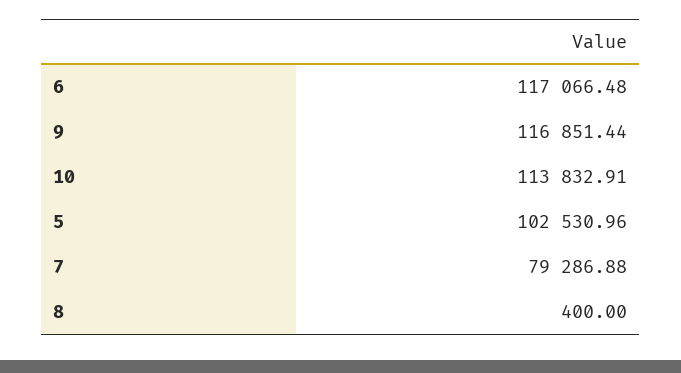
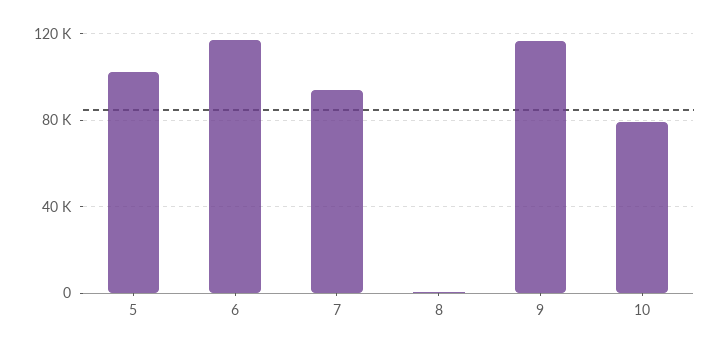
10: 113832.91 -> 80000
7: 79286.88 -> 95000

